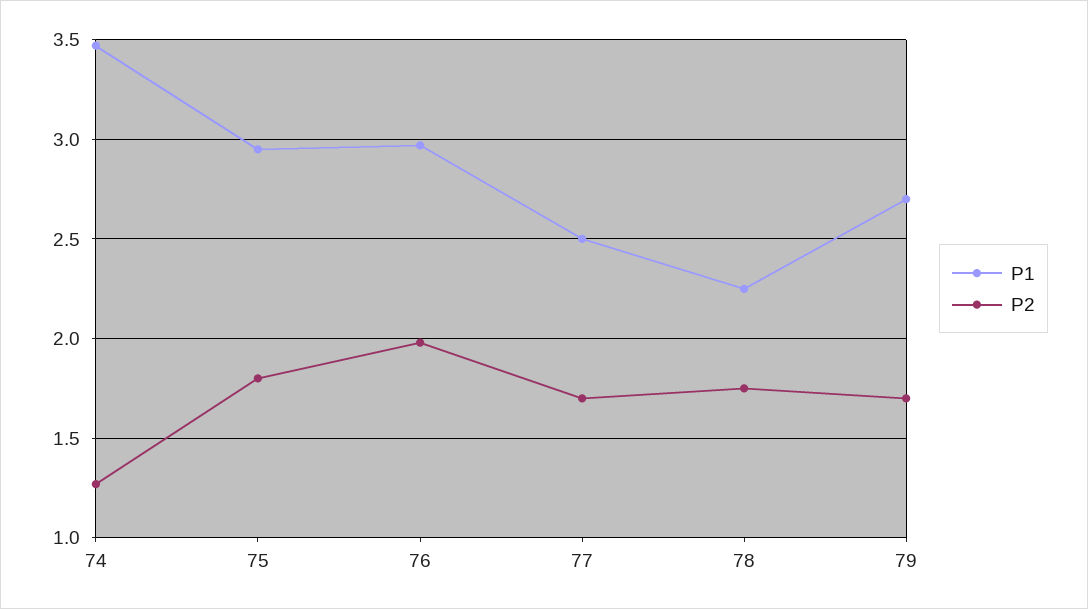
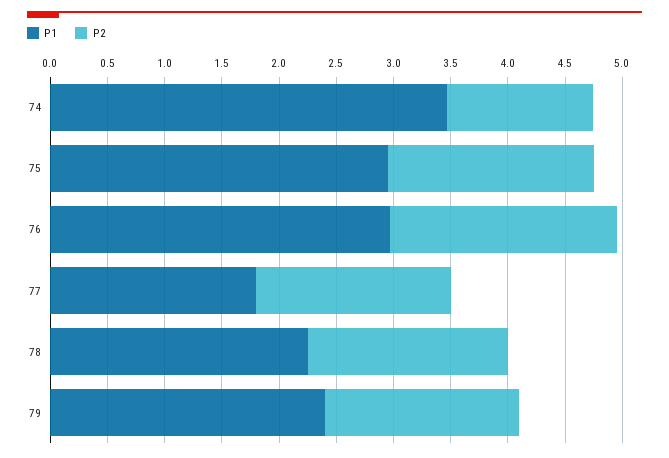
P1, 77: 2.5 -> 1.8
P1, 79: 2.7 -> 2.4

